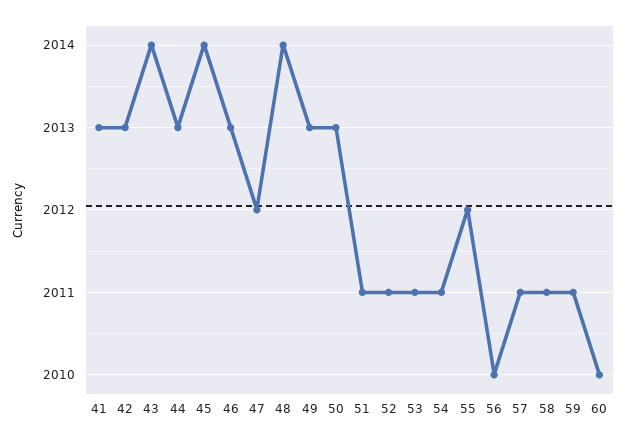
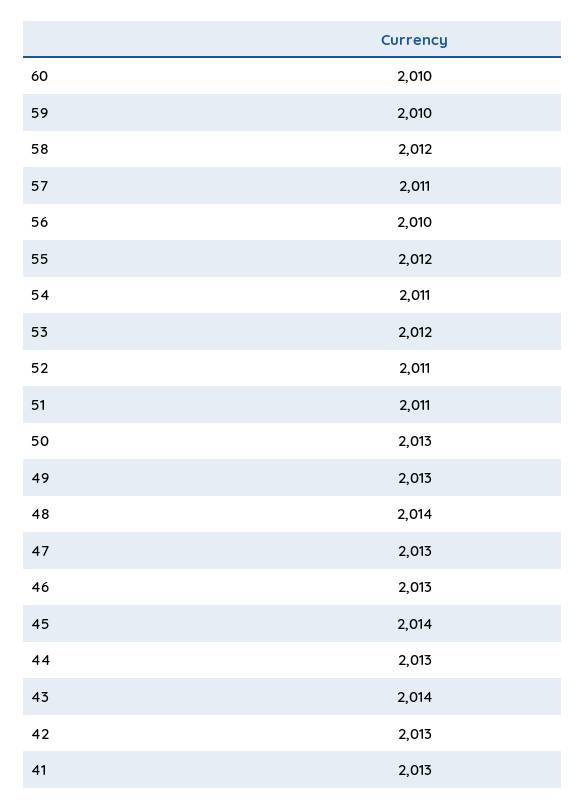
47: 2012 -> 2013
53: 2011 -> 2012
58: 2011 -> 2012
59: 2011 -> 2010

